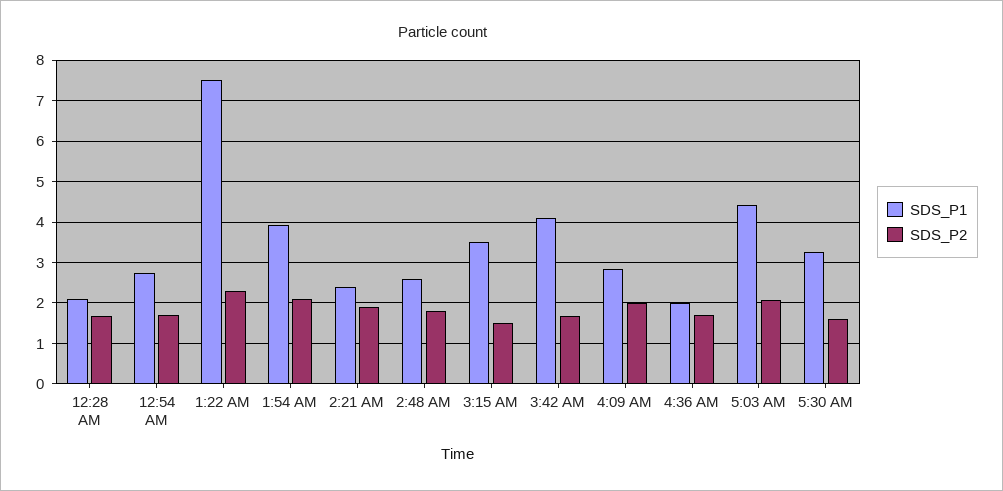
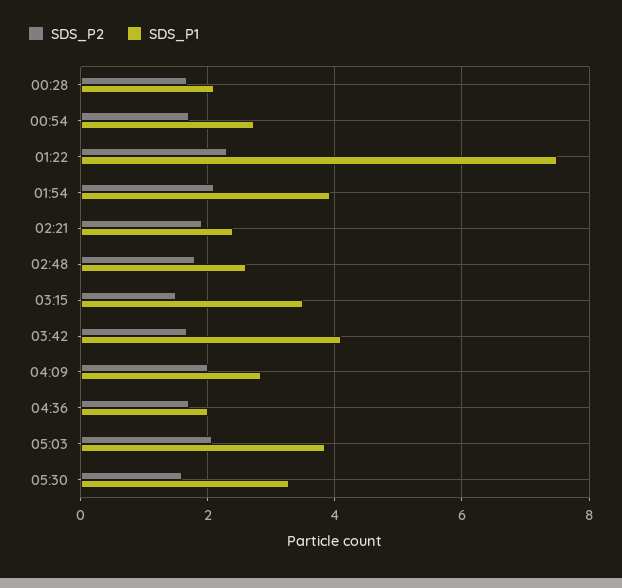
SDS_P1, 5:03 AM: 4.4 -> 3.8

